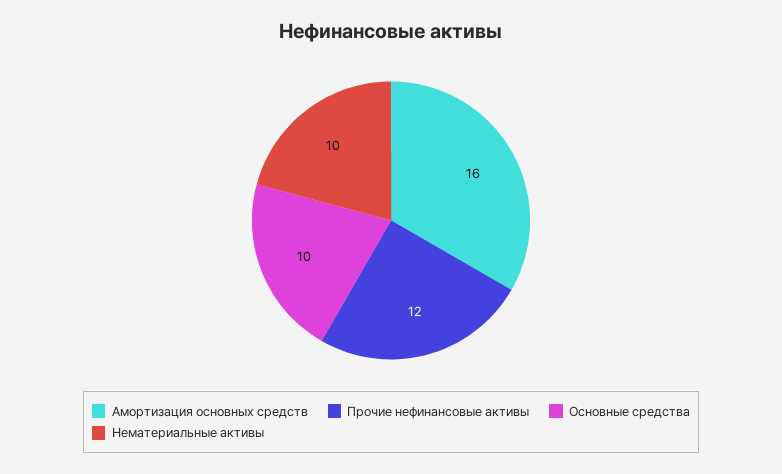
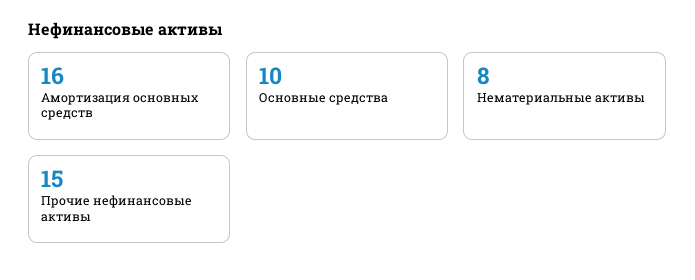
Прочие нефинансовые активы: 12 -> 15
Нематериальные активы: 10 -> 8

